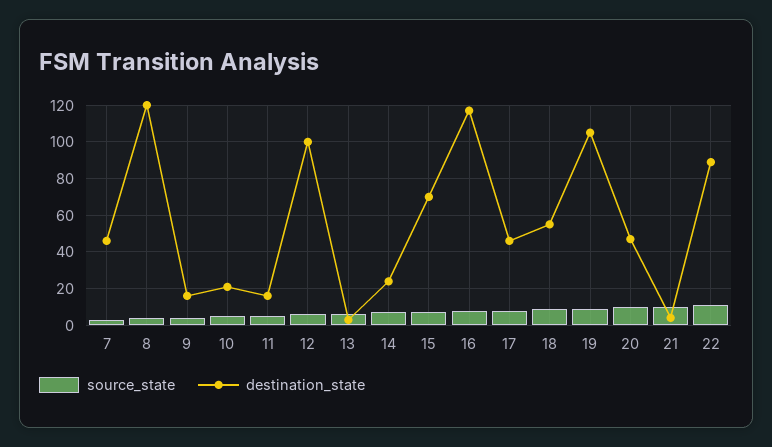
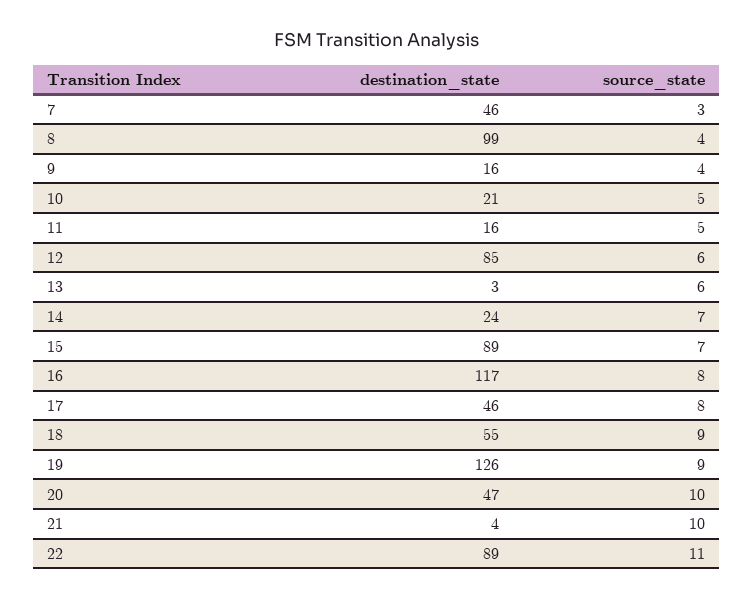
destination_state, 8: 120 -> 99
destination_state, 12: 100 -> 85
destination_state, 15: 70 -> 89
destination_state, 19: 105 -> 126

